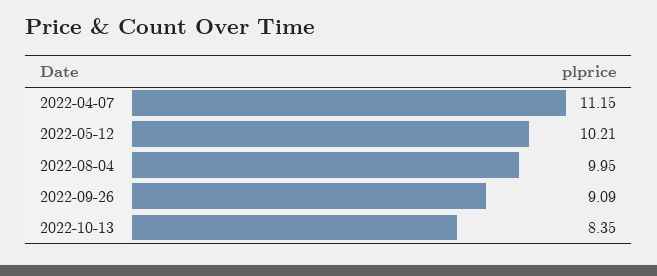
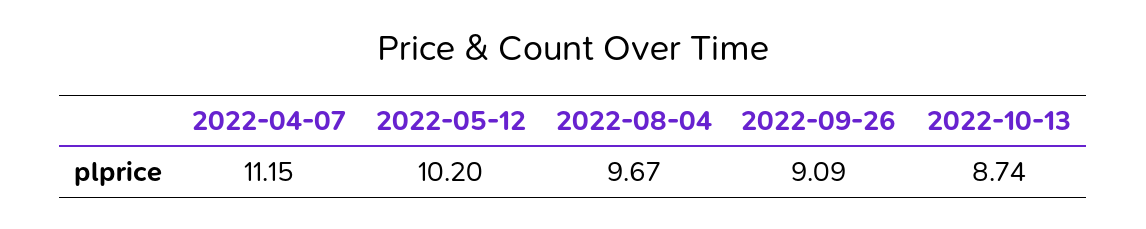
2022-05-12: 10.21 -> 10.2
2022-08-04: 9.95 -> 9.67
2022-10-13: 8.35 -> 8.74

